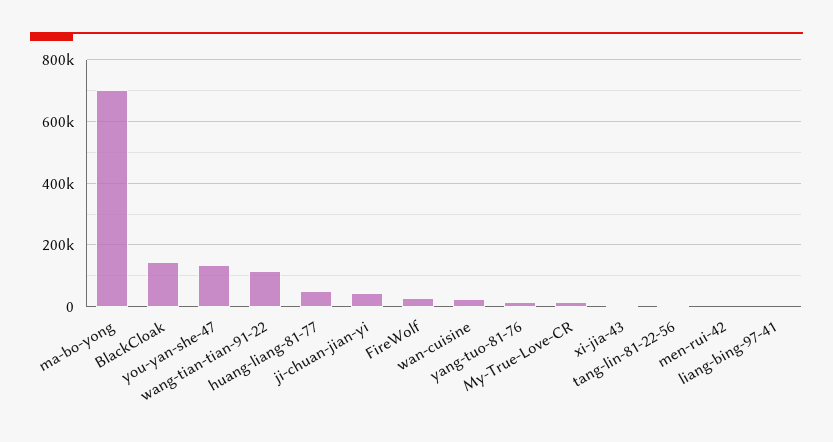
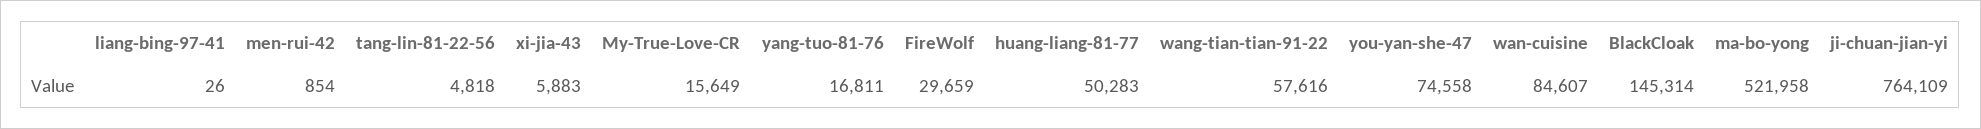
ma-bo-yong: 700000 -> 521958
you-yan-she-47: 140000 -> 74558
wang-tian-tian-91-22: 120000 -> 57616
ji-chuan-jian-yi: 40000 -> 764109
wan-cuisine: 20000 -> 84607

